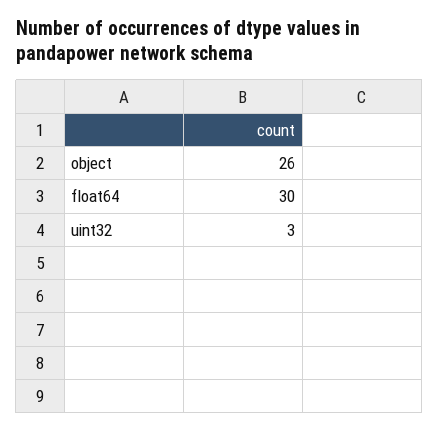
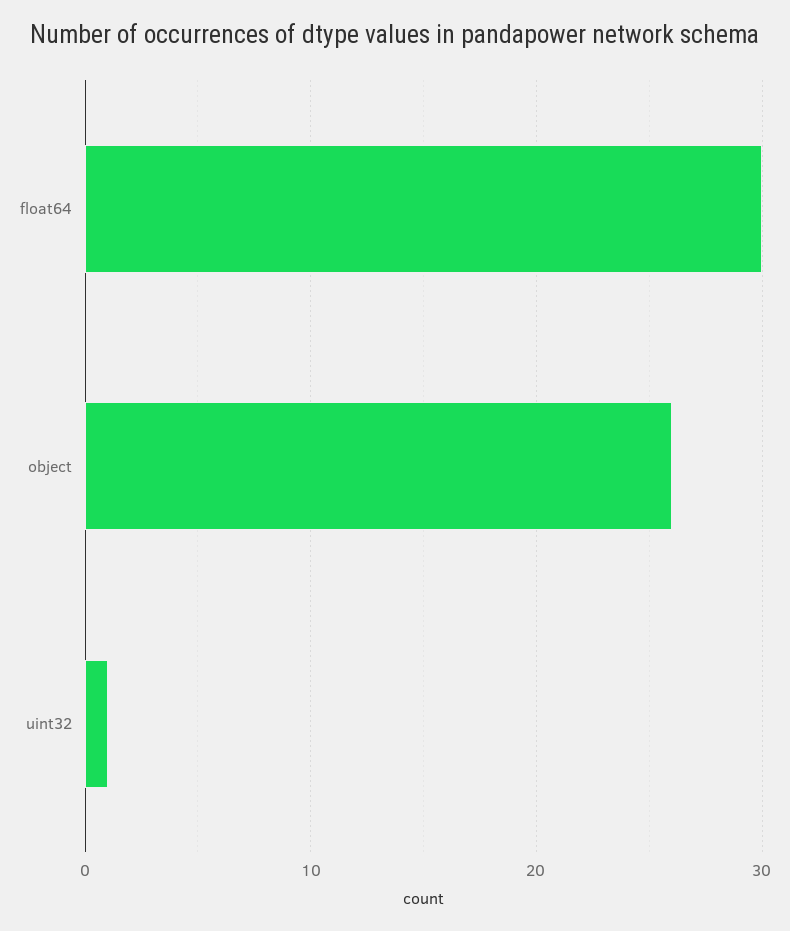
uint32: 3 -> 1

